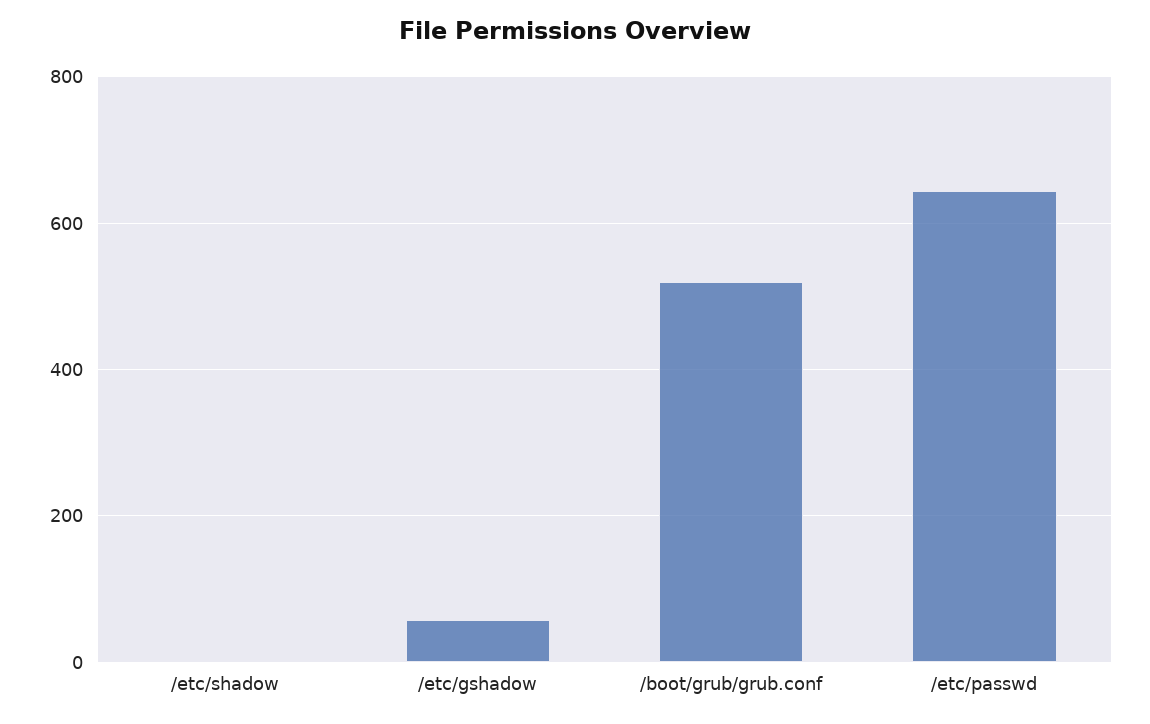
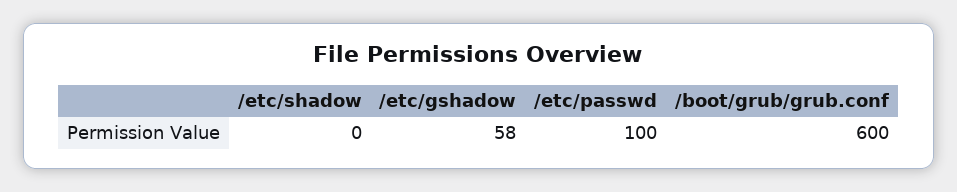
/boot/grub/grub.conf: 520 -> 600
/etc/passwd: 640 -> 100

